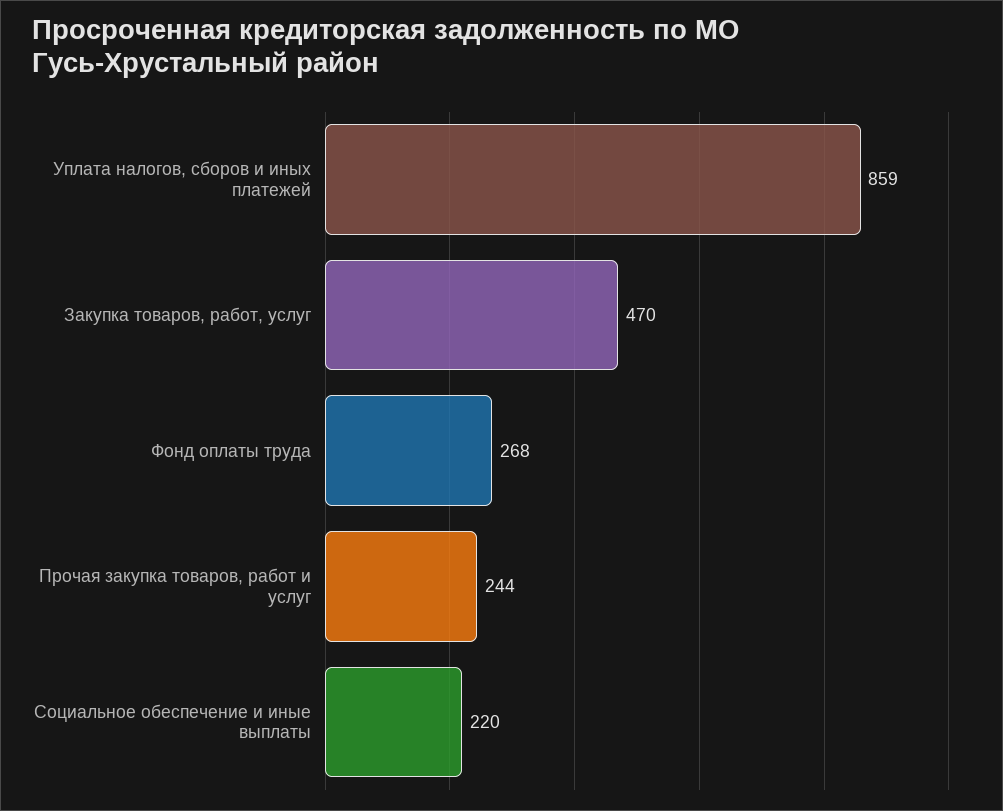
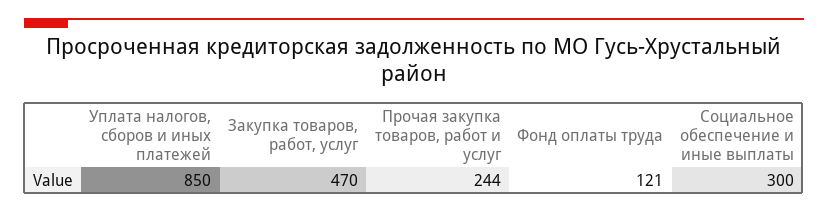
Уплата налогов, сборов и иных платежей: 859 -> 850
Фонд оплаты труда: 268 -> 121
Социальное обеспечение и иные выплаты: 220 -> 300

